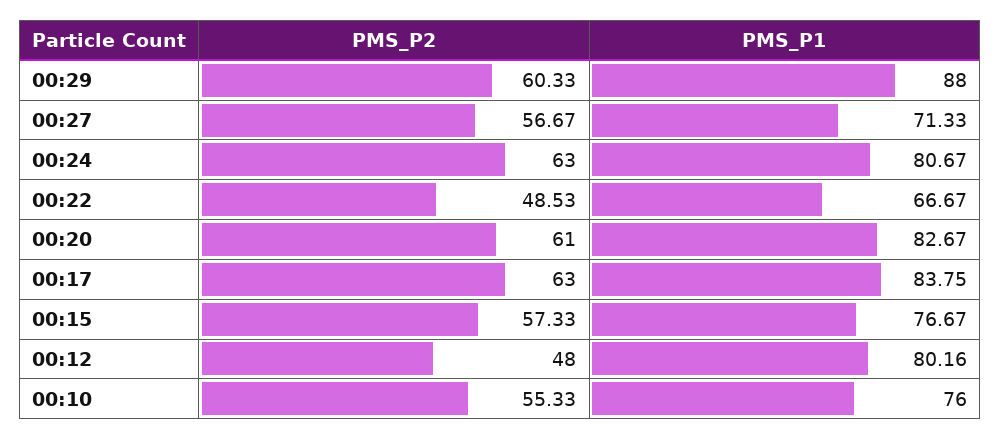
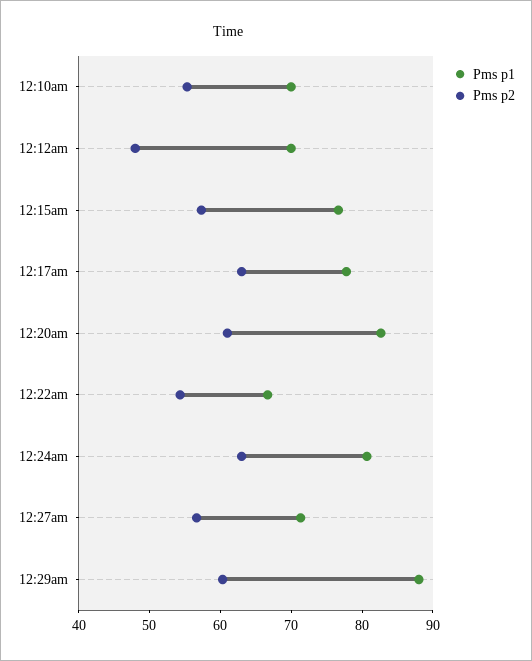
PMS_P2, 00:22: 48.53 -> 54
PMS_P1, 00:17: 83.75 -> 78
PMS_P1, 00:12: 80.16 -> 70
PMS_P1, 00:10: 76 -> 70

